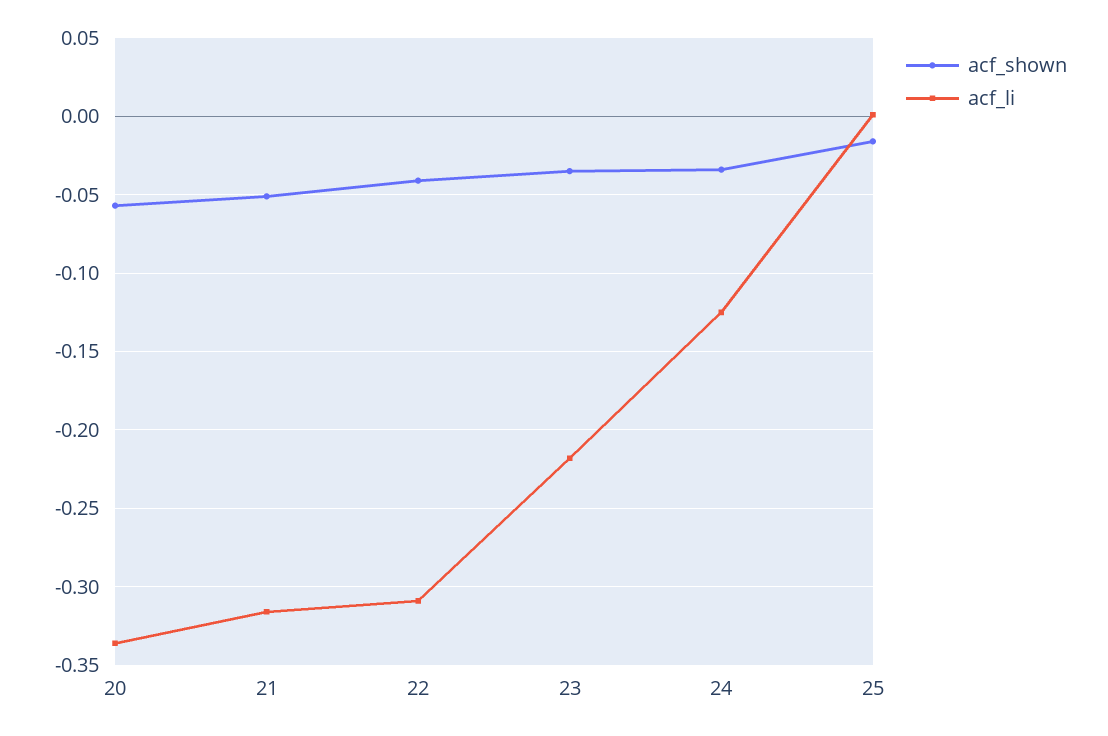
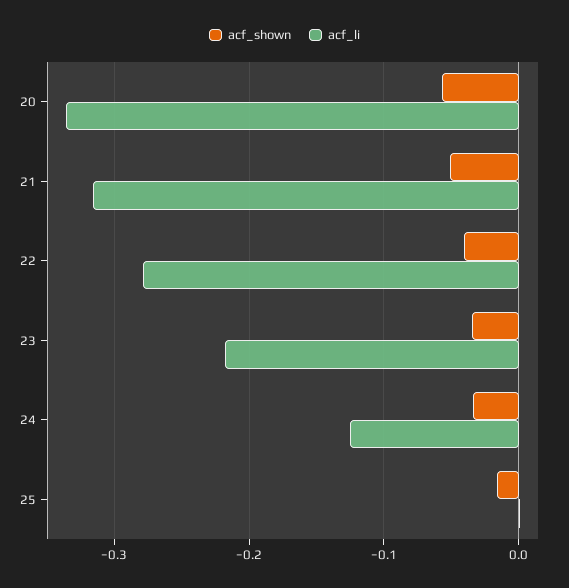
acf_li, 22: -0.31 -> -0.28

